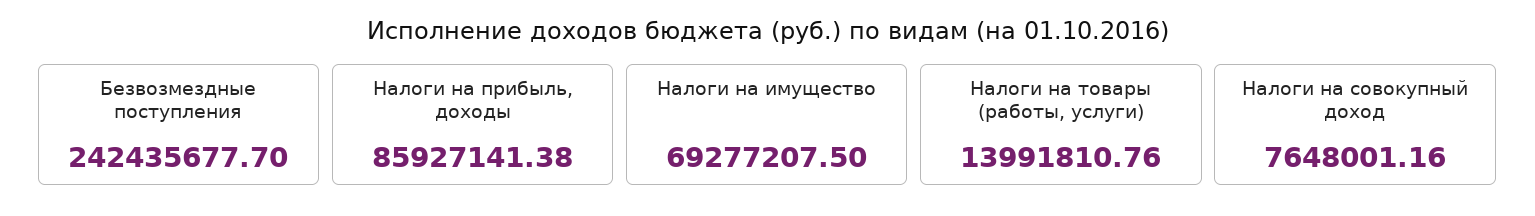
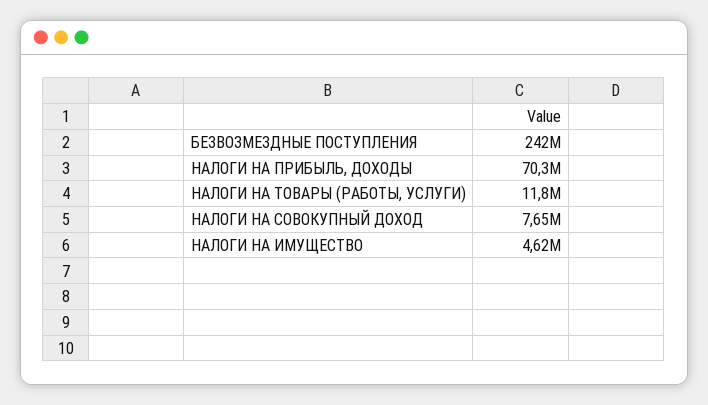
Налоги на прибыль, доходы: 85927141.38 -> 70300000
Налоги на имущество: 69277207.5 -> 4620000
Налоги на товары (работы, услуги): 13991810.76 -> 11800000

